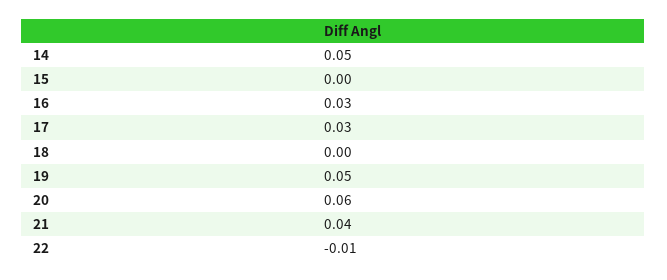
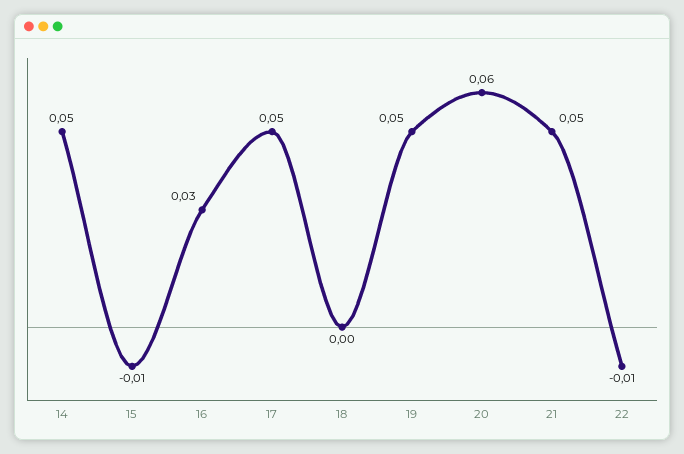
15: 0 -> -0.01
17: 0.03 -> 0.05
21: 0.04 -> 0.05

